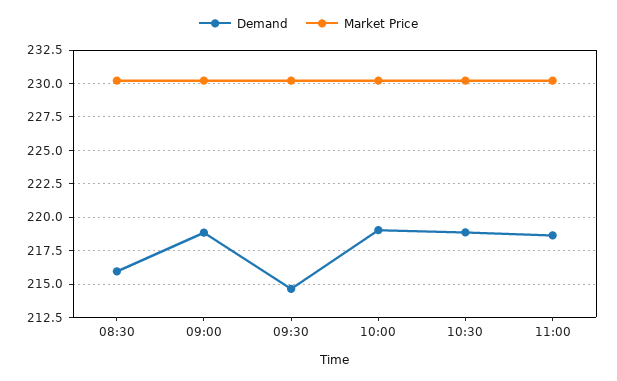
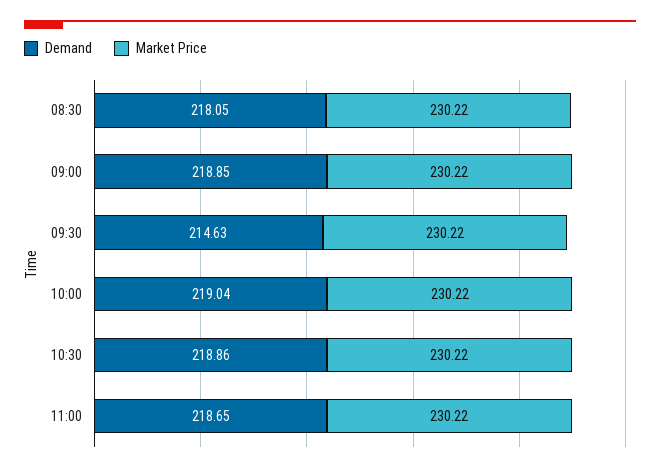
Demand, 08:30: 216 -> 218.05

